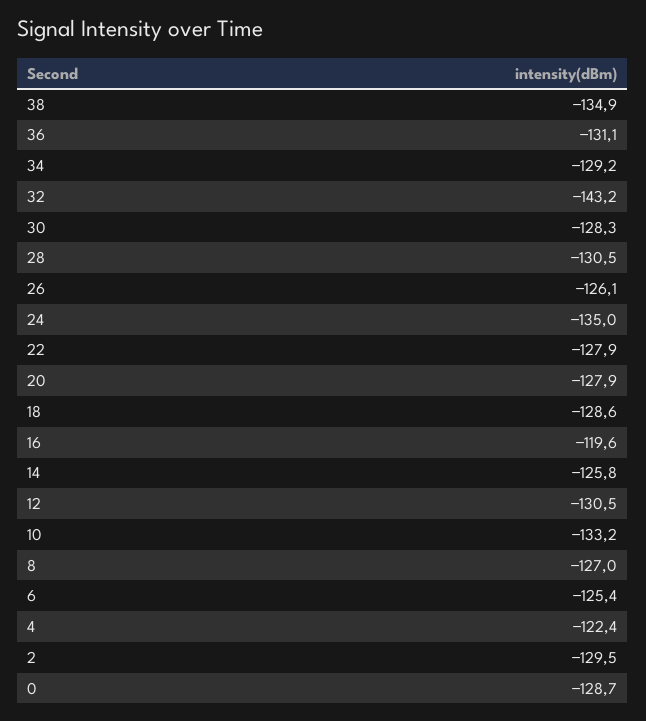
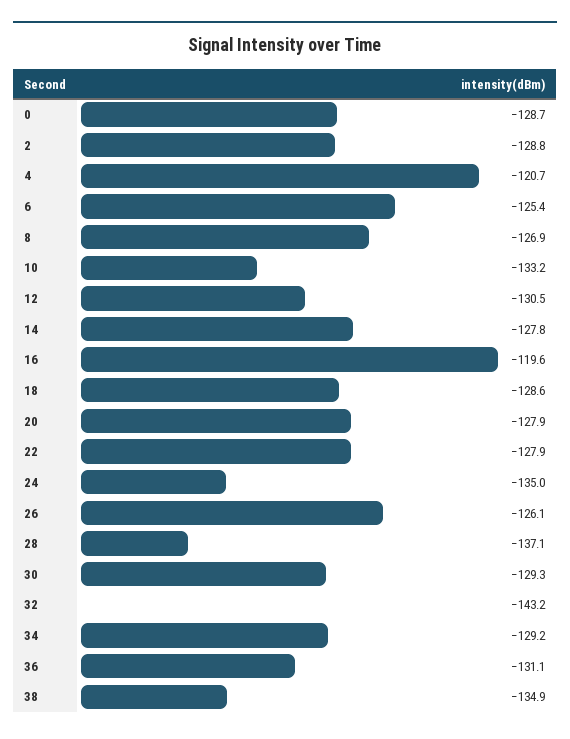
30: -128.3 -> -129.3
28: -130.5 -> -137.1
14: -125.8 -> -127.8
8: -127 -> -126.9
4: -122.4 -> -120.7
2: -129.5 -> -128.8

